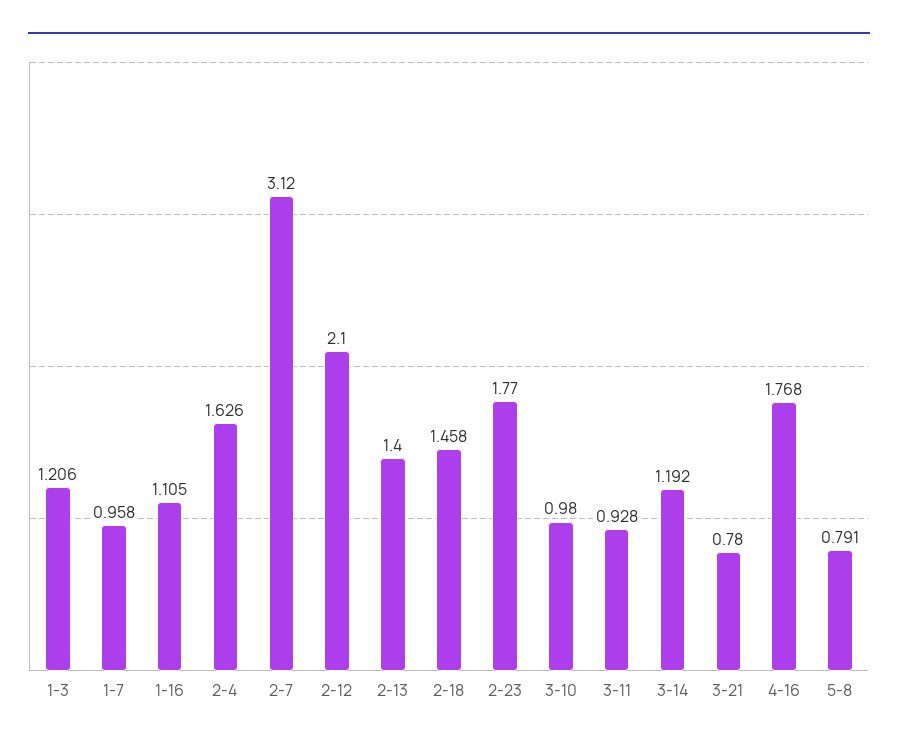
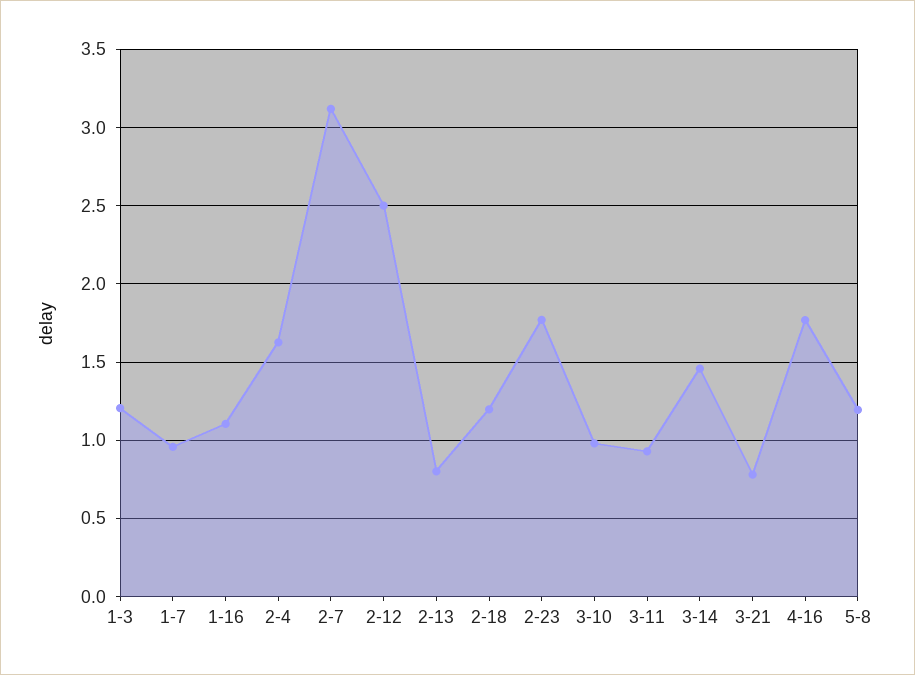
2-12: 2.1 -> 2.5
2-13: 1.4 -> 0.8
2-18: 1.458 -> 1.2
3-14: 1.192 -> 1.45
5-8: 0.791 -> 1.2

